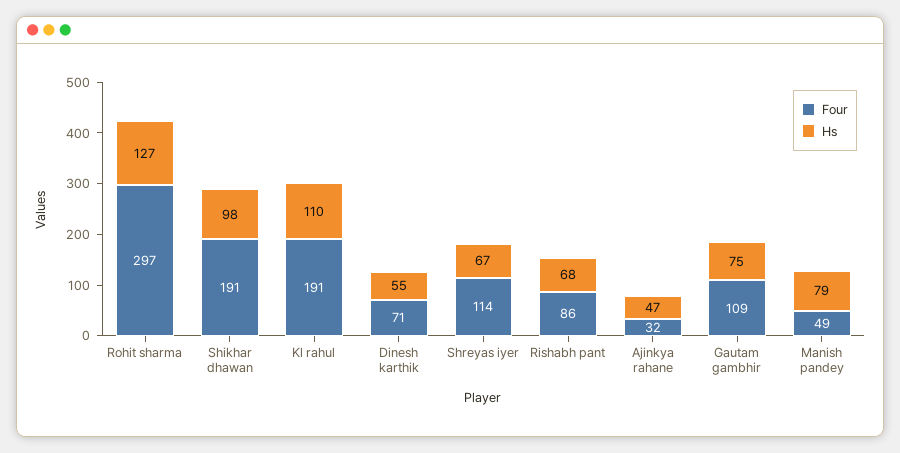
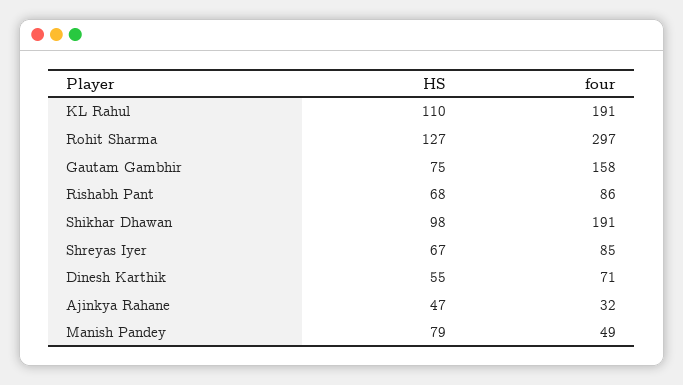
Four, Shreyas iyer: 114 -> 85
Four, Gautam gambhir: 109 -> 158

